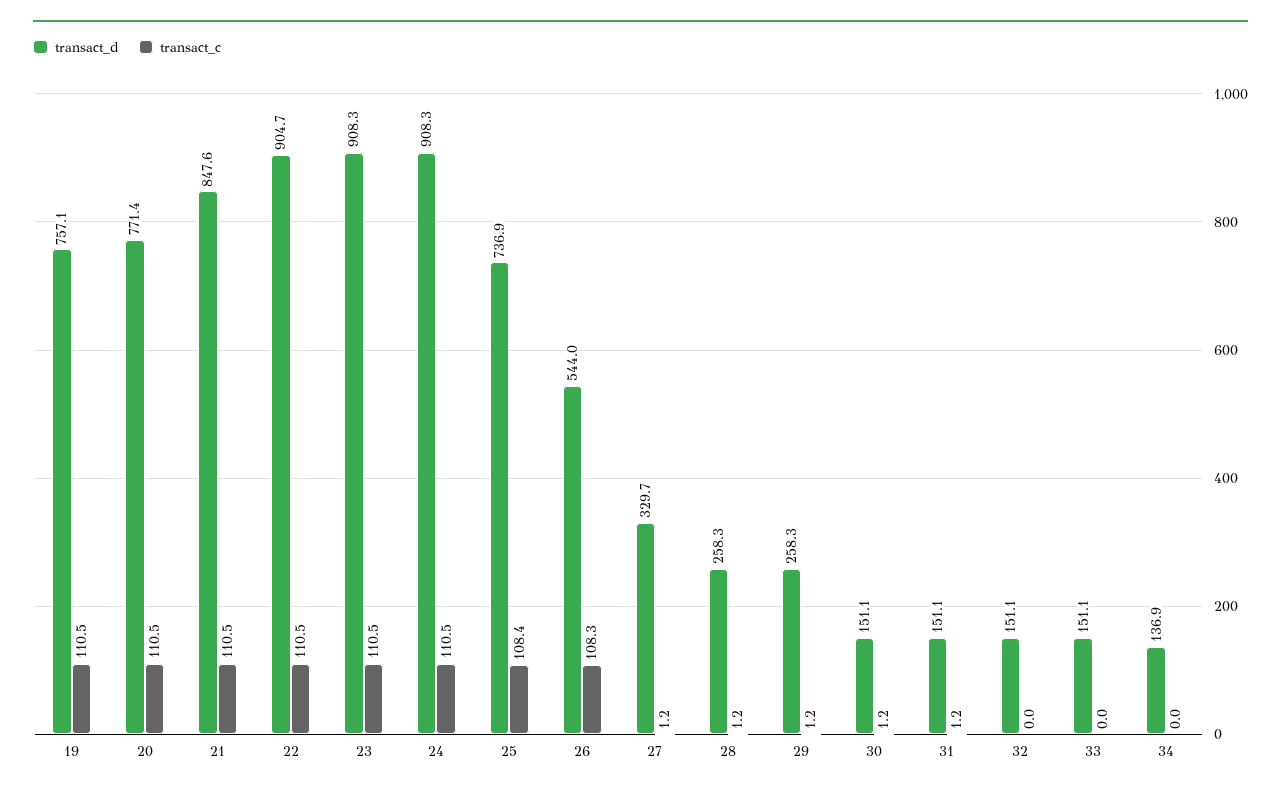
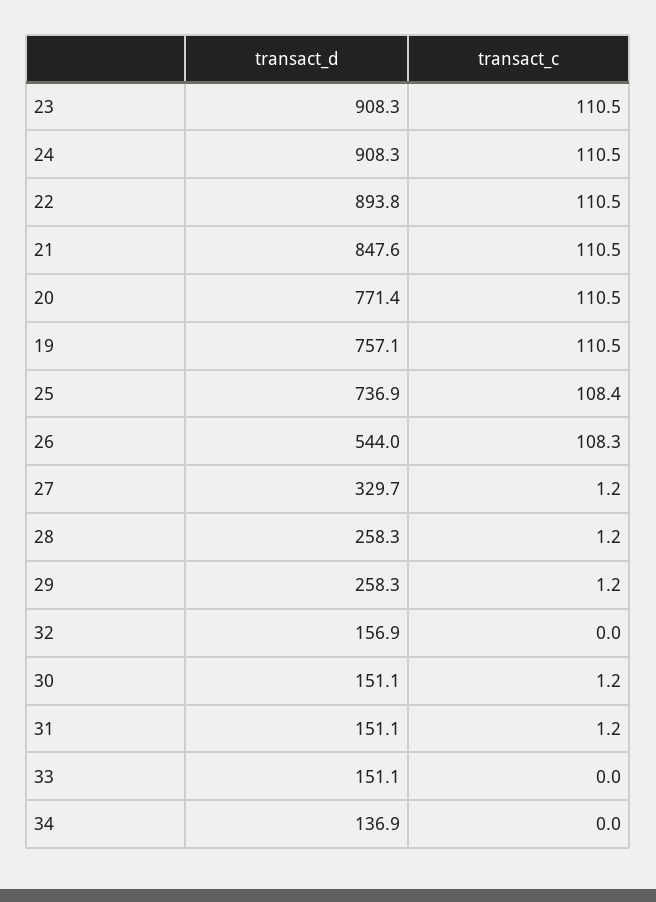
transact_d, 22: 904.7 -> 893.8
transact_d, 32: 151.1 -> 156.9

